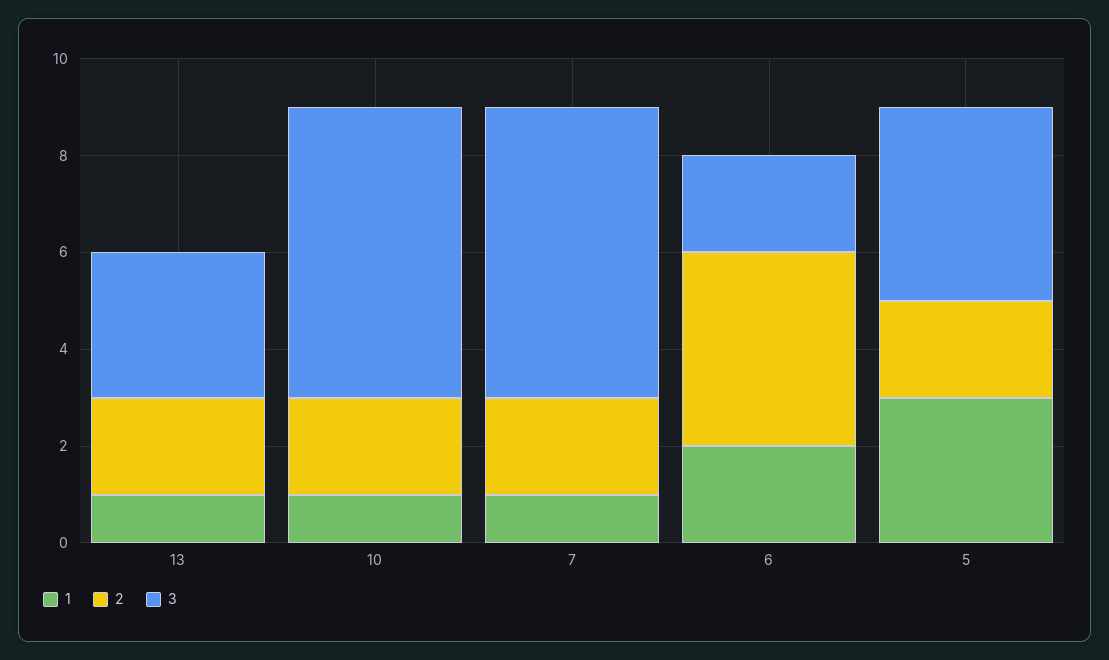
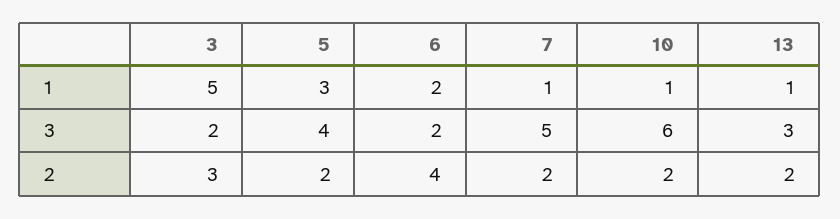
3, 7: 6 -> 5
1, 3: none -> 5
3, 3: none -> 2
2, 3: none -> 3

